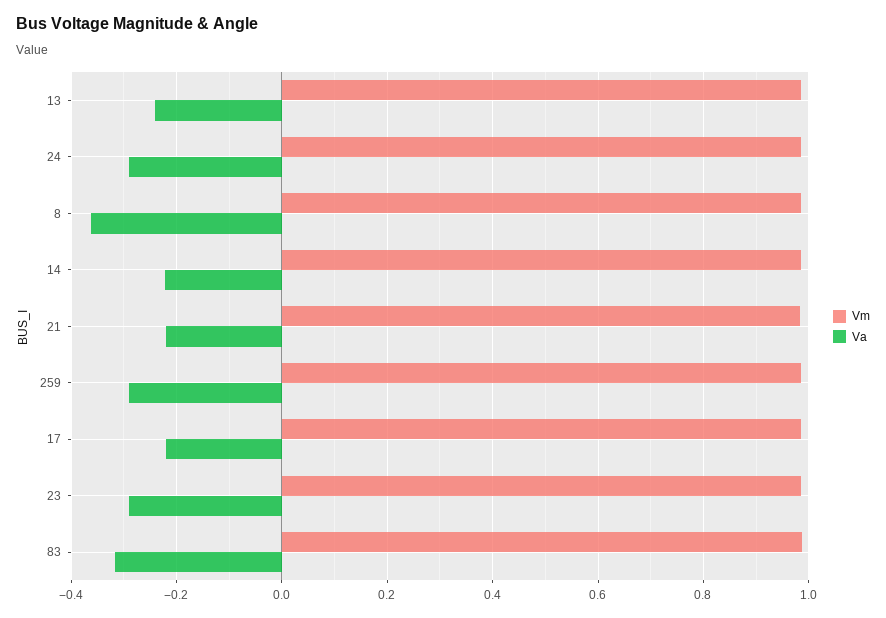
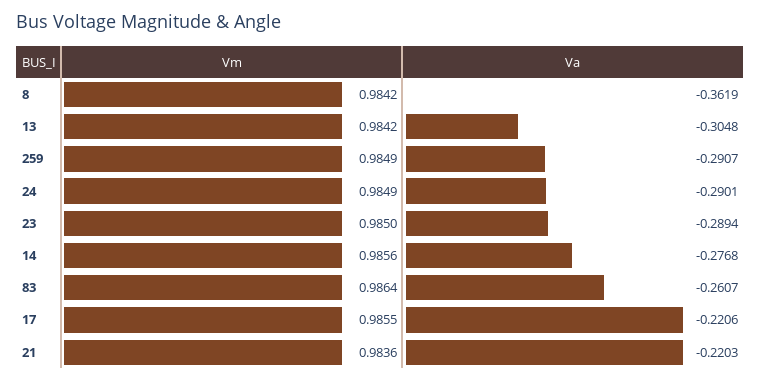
Va, 13: -0.24 -> -0.3048
Va, 14: -0.22 -> -0.2768
Va, 83: -0.32 -> -0.2607

